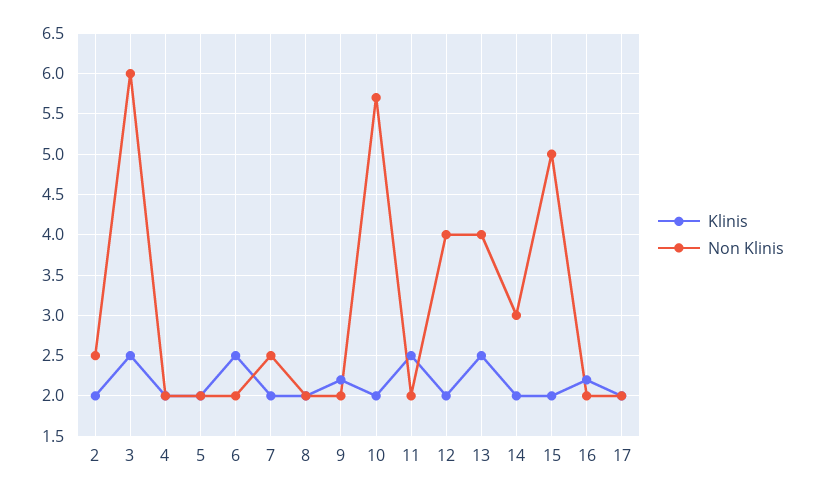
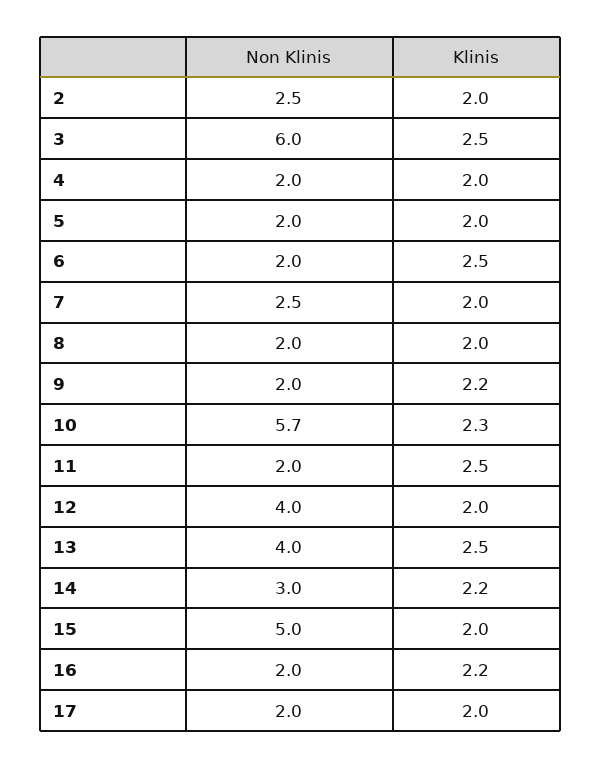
Klinis, 10: 2 -> 2.3
Klinis, 14: 2 -> 2.2

